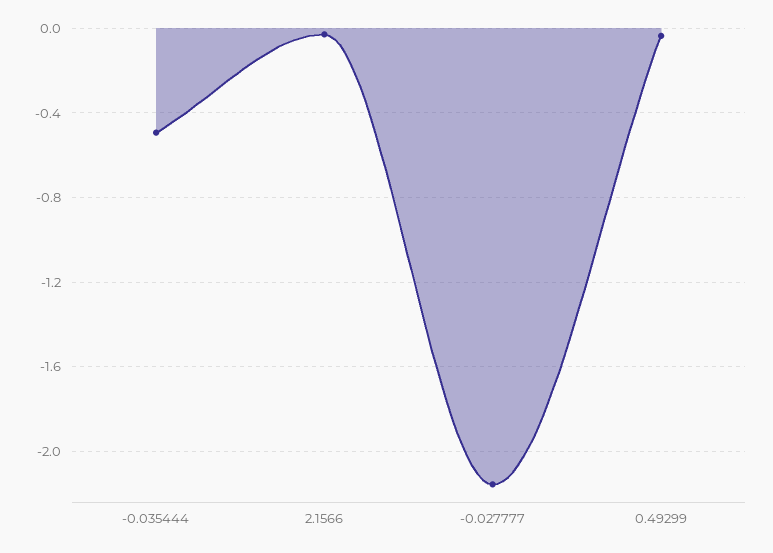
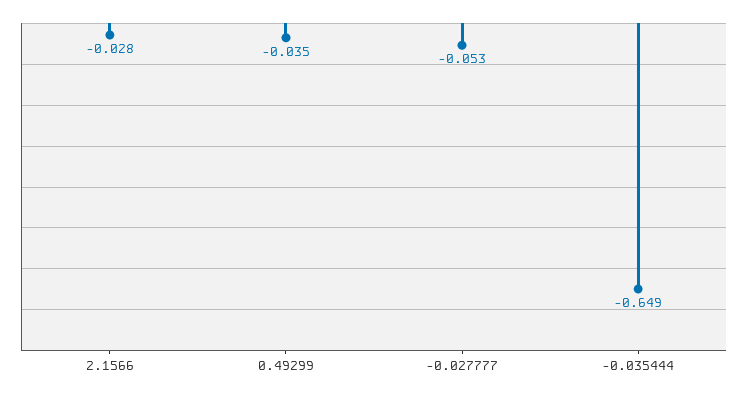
-0.035444: -0.5 -> -0.649
-0.027777: -2.15 -> -0.053

